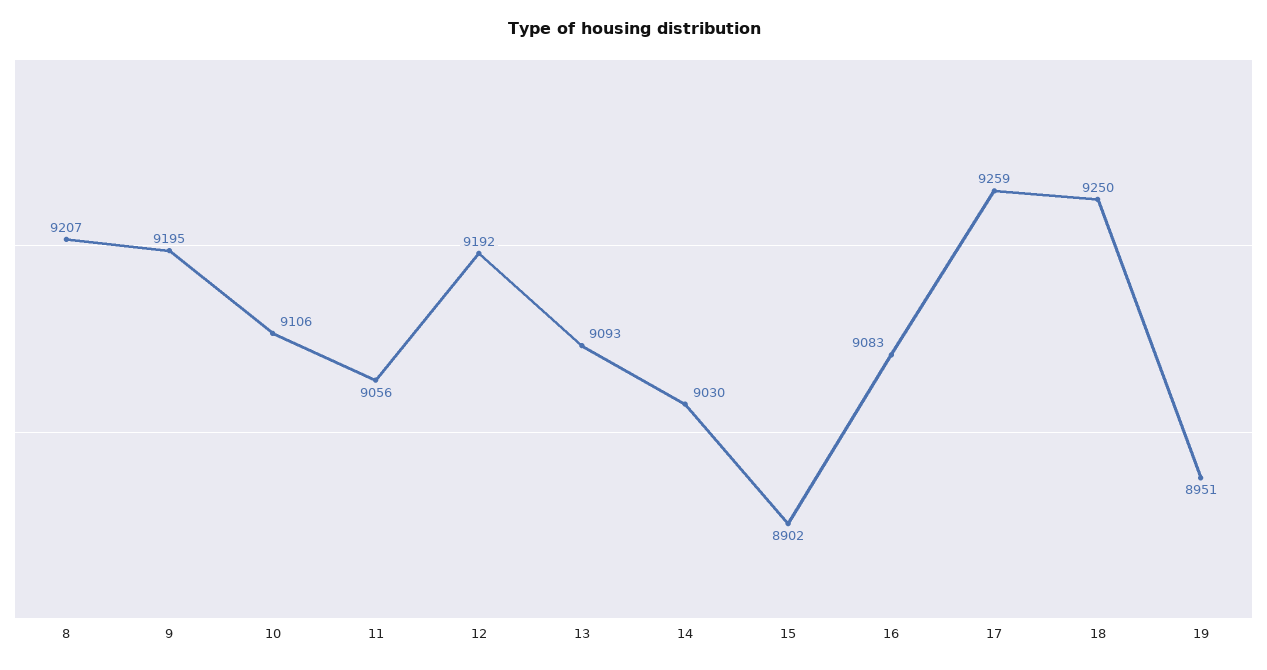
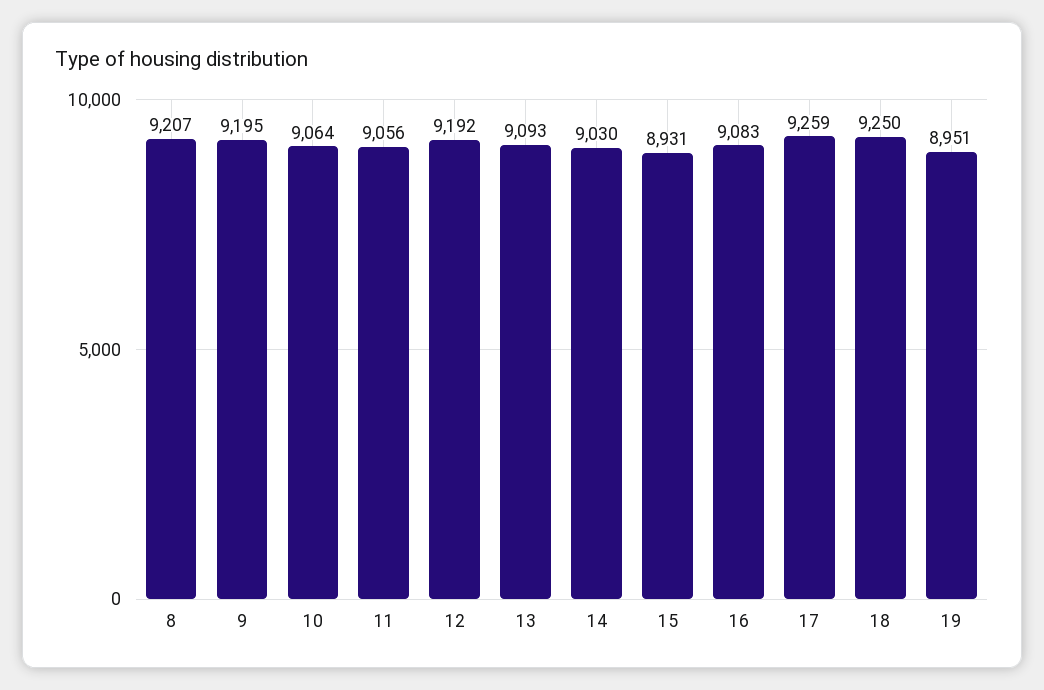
10: 9106 -> 9064
15: 8902 -> 8931

